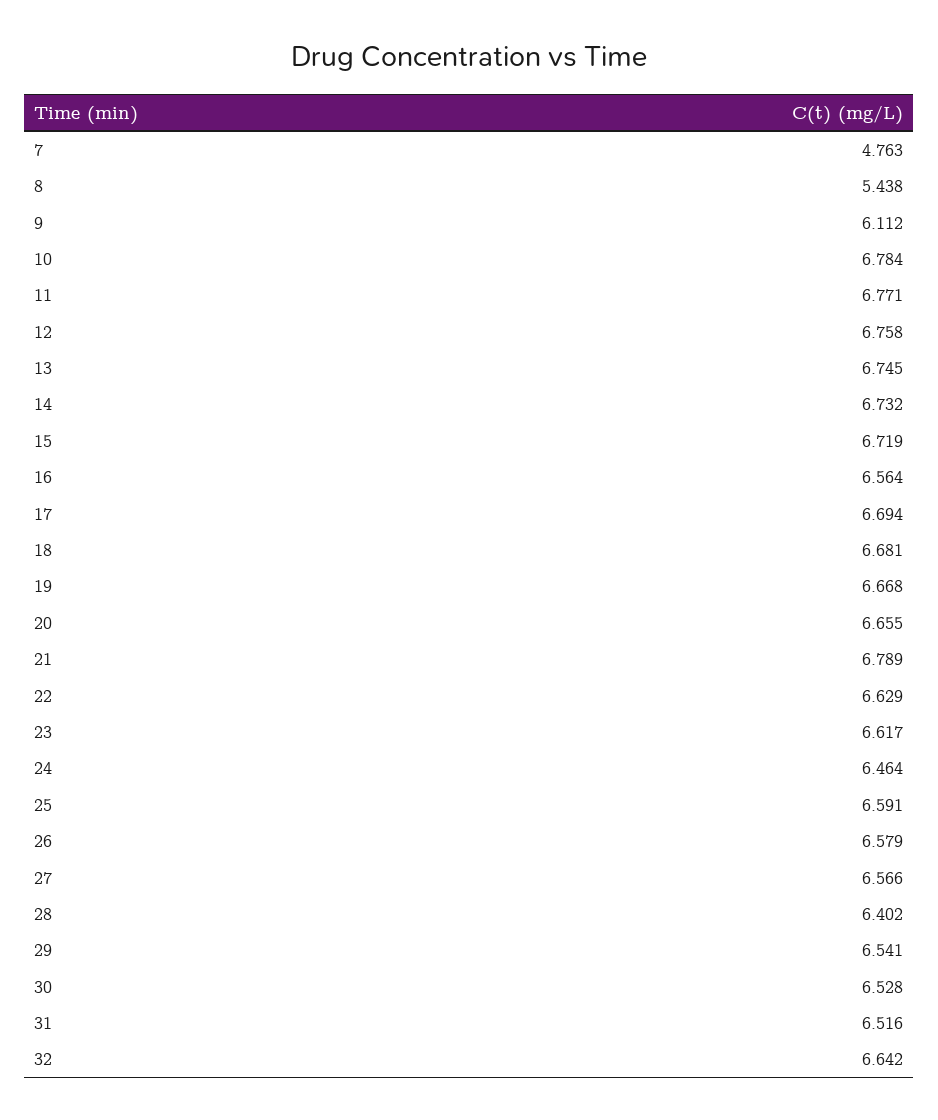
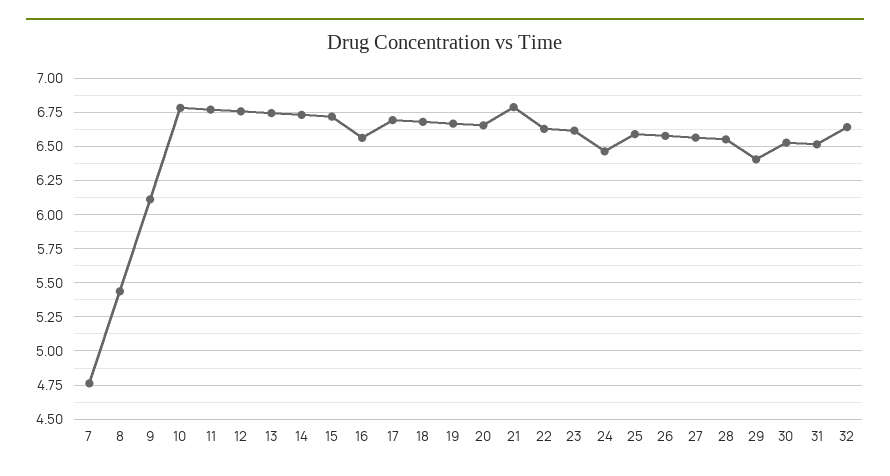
28: 6.402 -> 6.55
29: 6.541 -> 6.4

